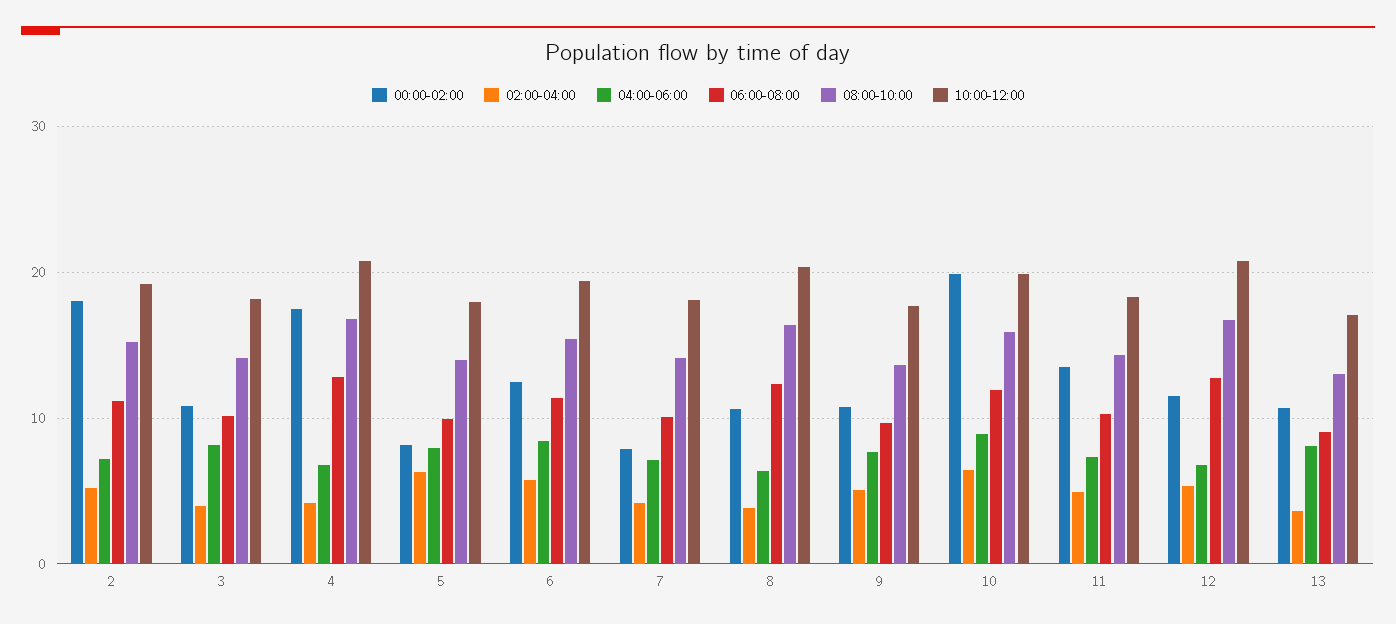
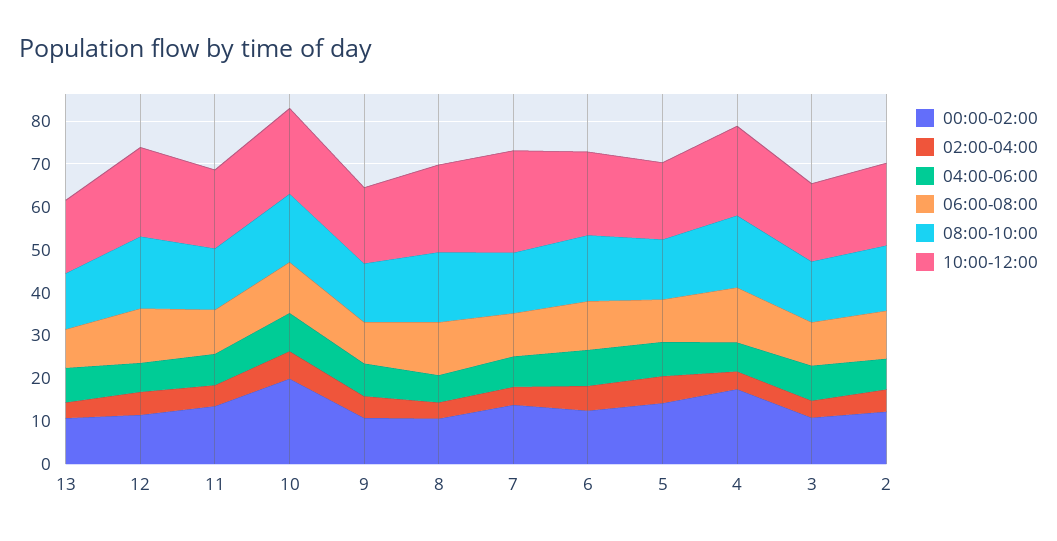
00:00-02:00, 2: 18 -> 12
00:00-02:00, 5: 8 -> 14
00:00-02:00, 7: 8 -> 14
10:00-12:00, 7: 18 -> 24

